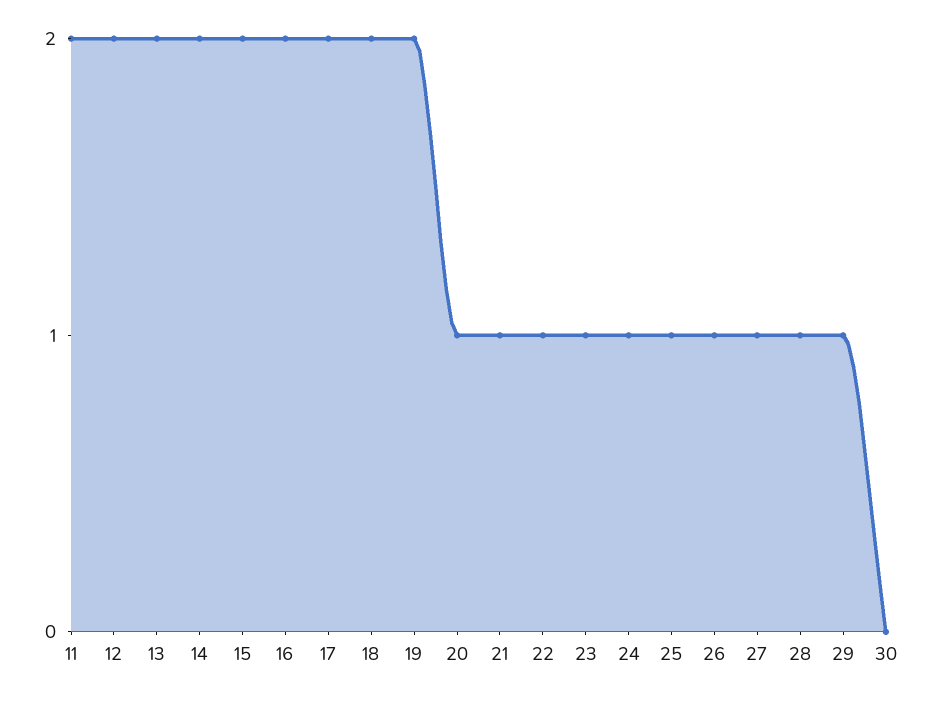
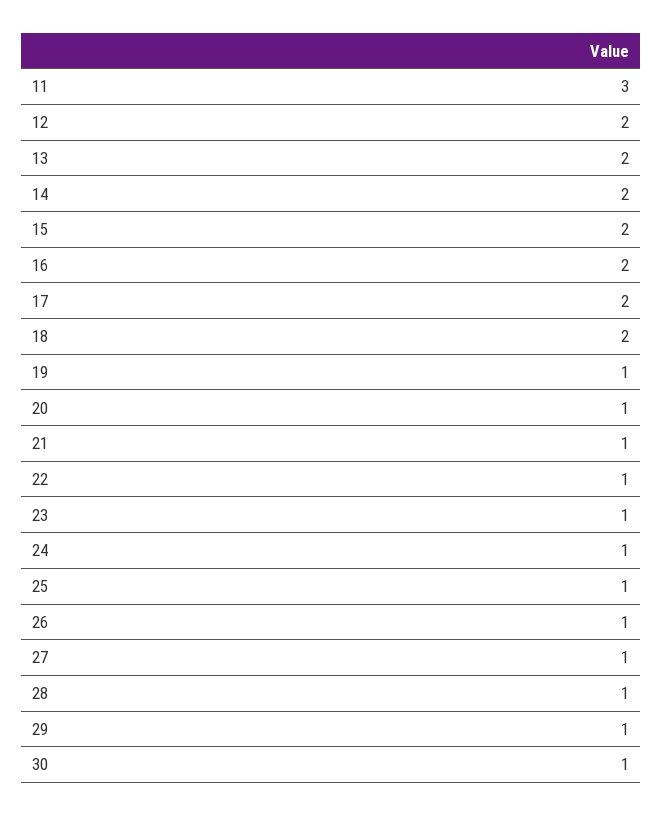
11: 2 -> 3
19: 2 -> 1
30: 0 -> 1

